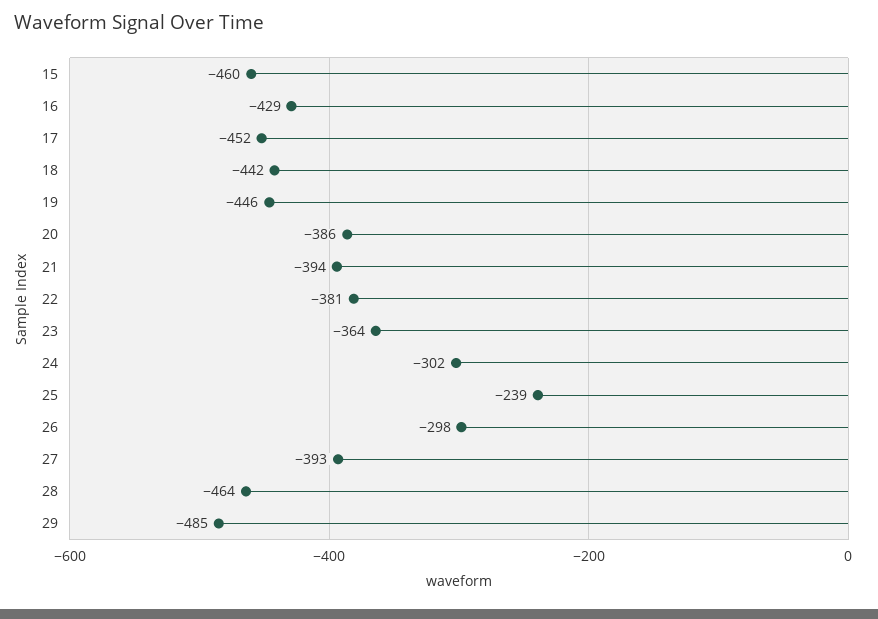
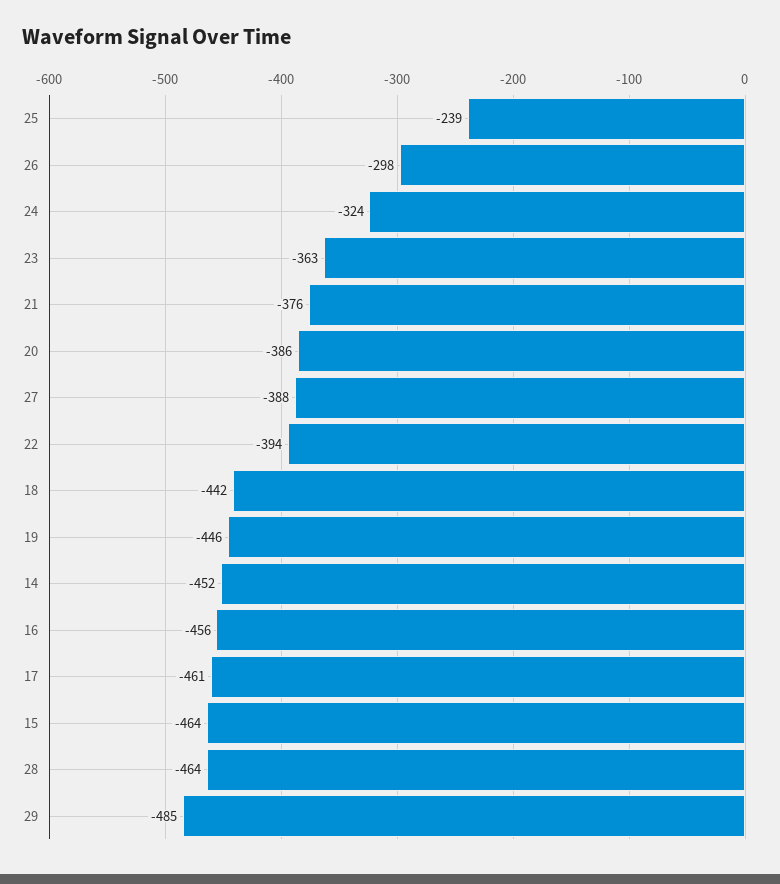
15: -460 -> -464
16: -429 -> -456
17: -452 -> -461
21: -394 -> -376
22: -381 -> -394
23: -364 -> -363
24: -302 -> -324
27: -393 -> -388
14: none -> -452

